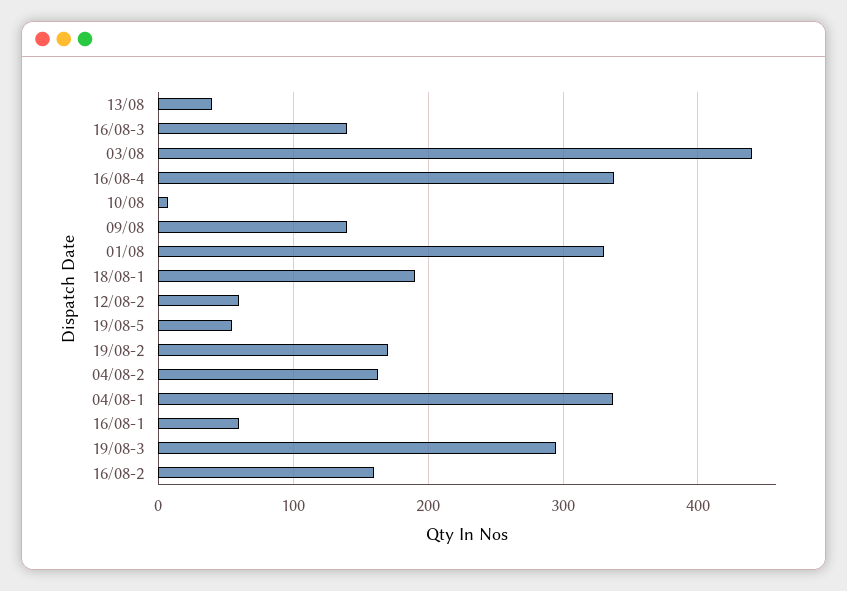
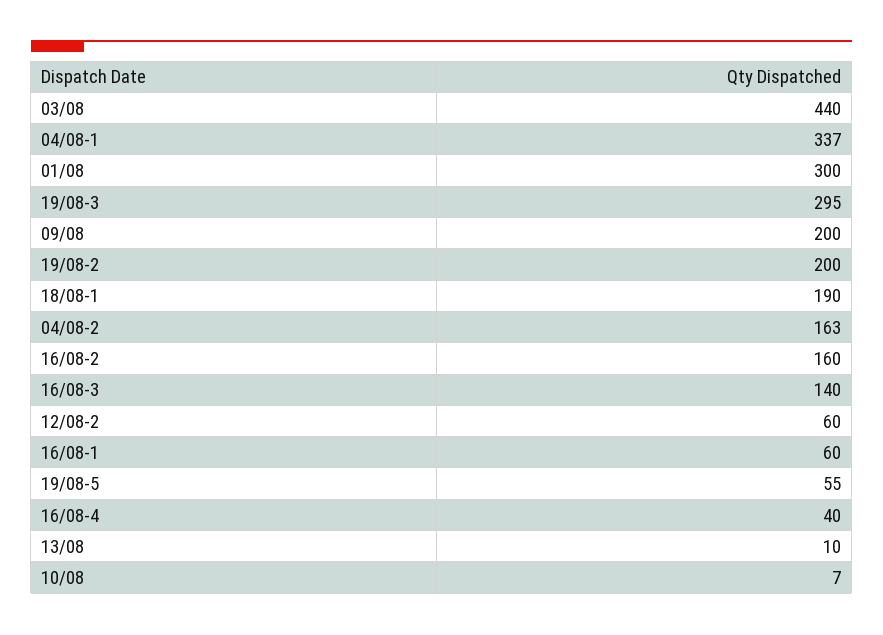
13/08: 40 -> 10
16/08-4: 340 -> 40
09/08: 140 -> 200
01/08: 330 -> 300
19/08-2: 170 -> 200

